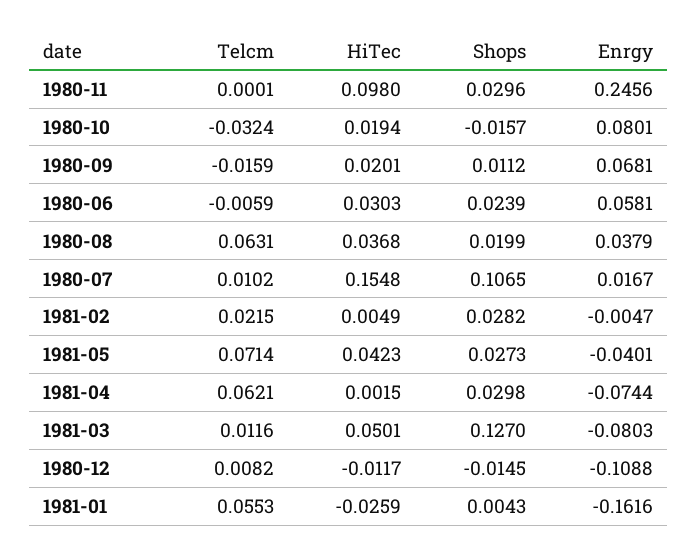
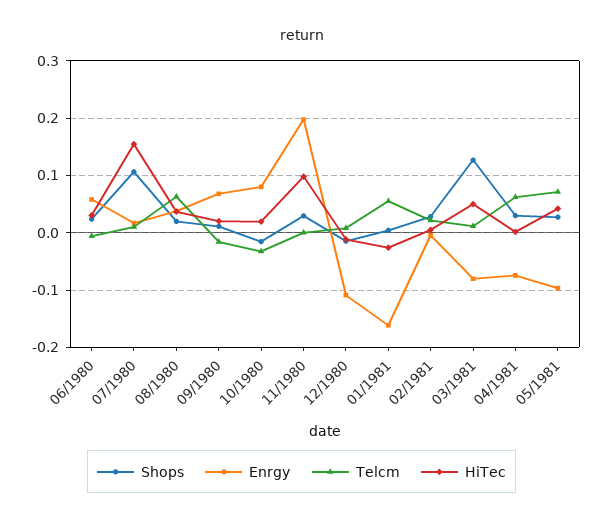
Enrgy, 1980-11: 0.2456 -> 0.2
Enrgy, 1981-05: -0.0401 -> -0.1

